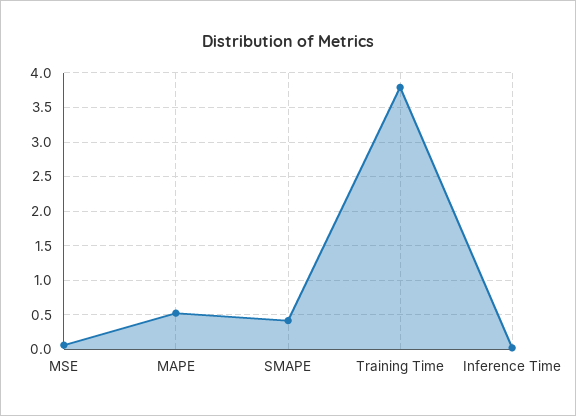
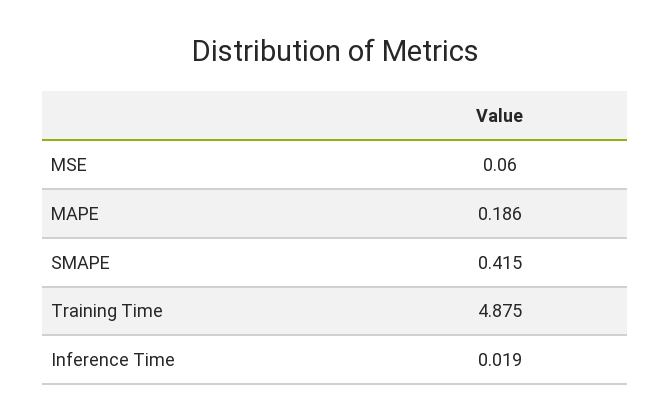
MAPE: 0.5 -> 0.186
Training Time: 3.8 -> 4.875

